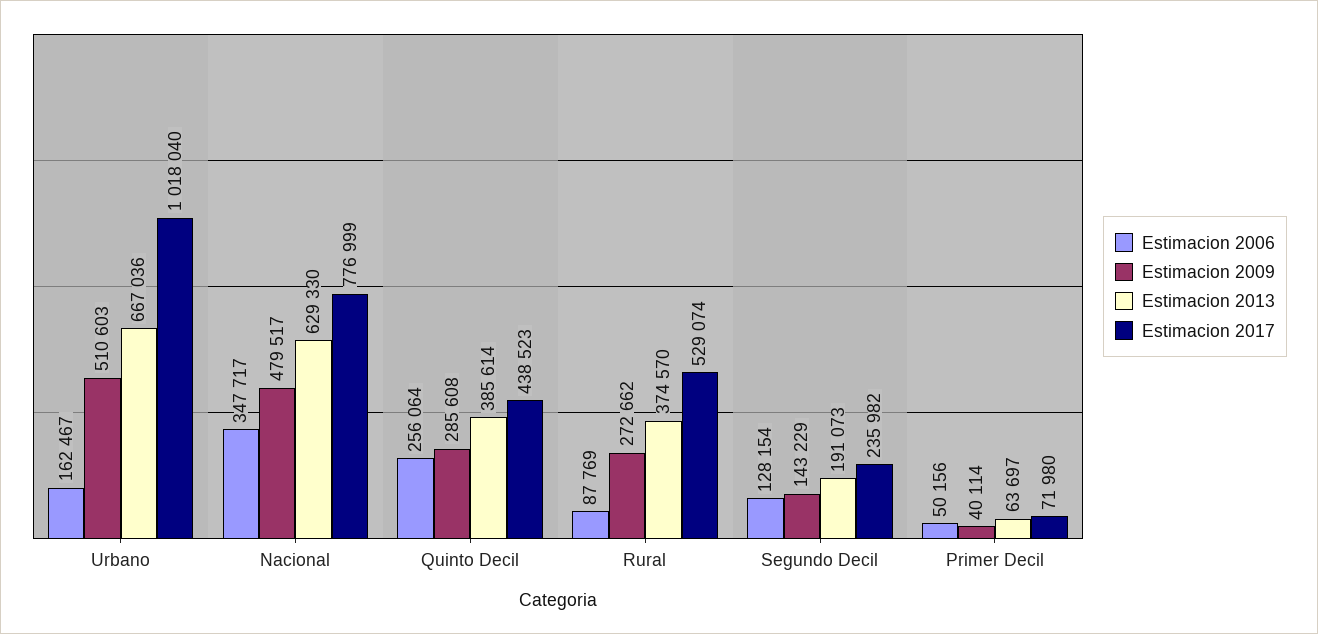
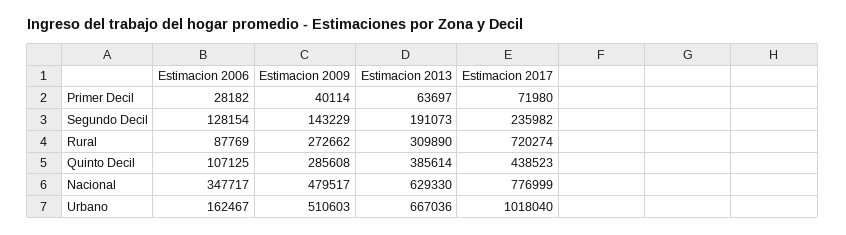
Estimacion 2006, Quinto Decil: 256064 -> 107125
Estimacion 2013, Rural: 374570 -> 309890
Estimacion 2017, Rural: 529074 -> 720274
Estimacion 2006, Primer Decil: 50156 -> 28182

